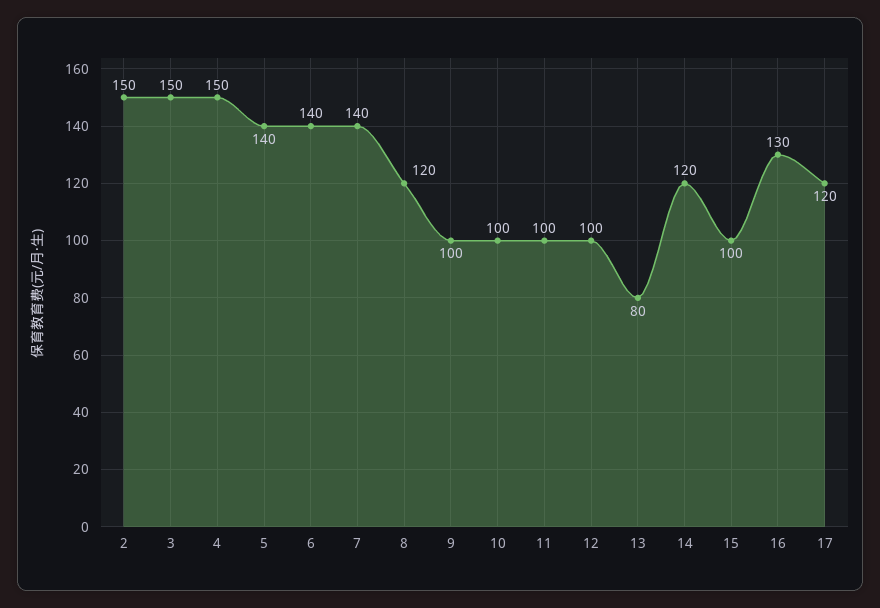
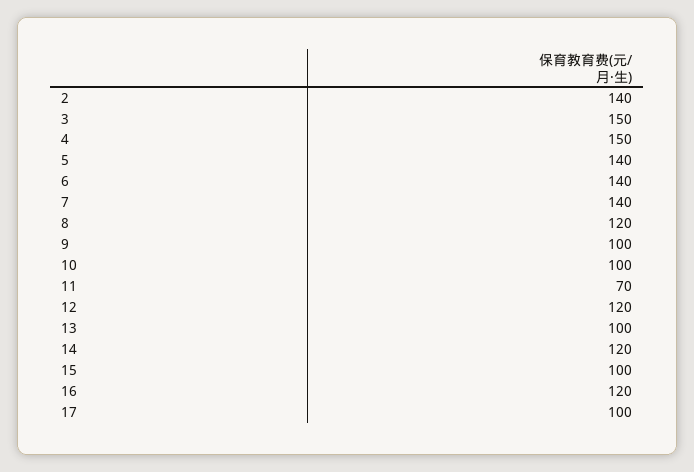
2: 150 -> 140
11: 100 -> 70
12: 100 -> 120
13: 80 -> 100
16: 130 -> 120
17: 120 -> 100

